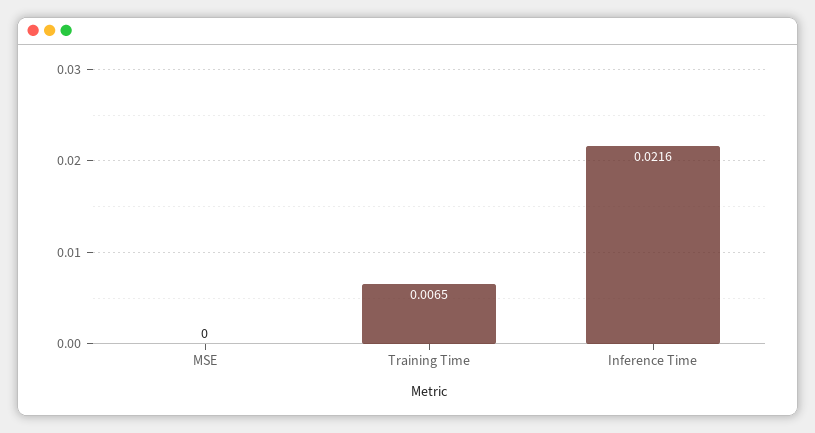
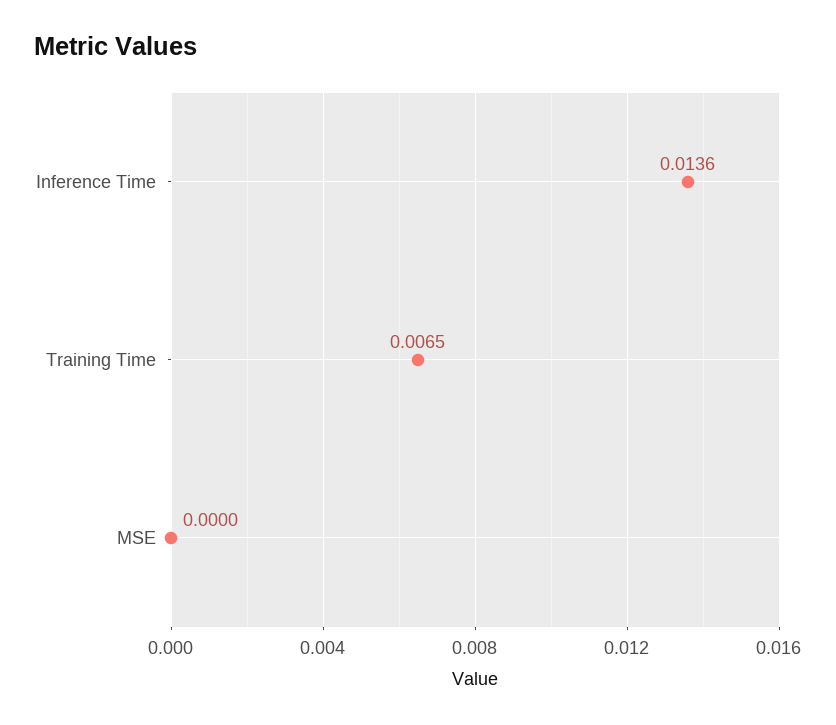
Inference Time: 0.0216 -> 0.0136

